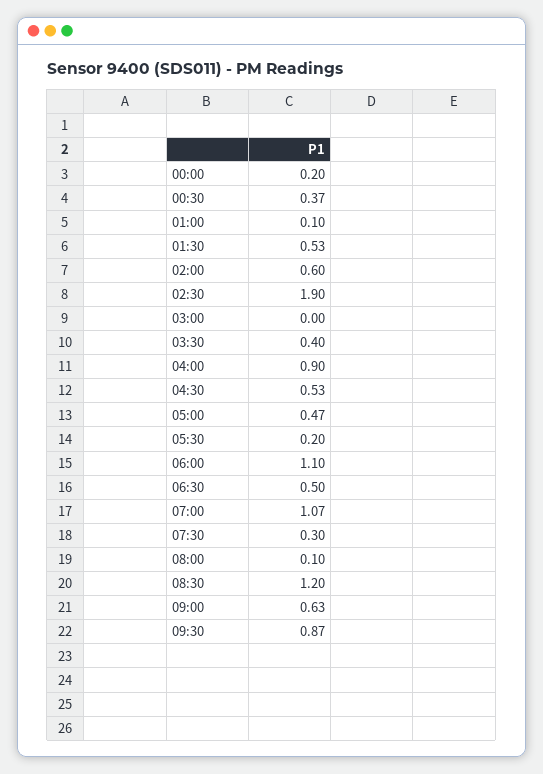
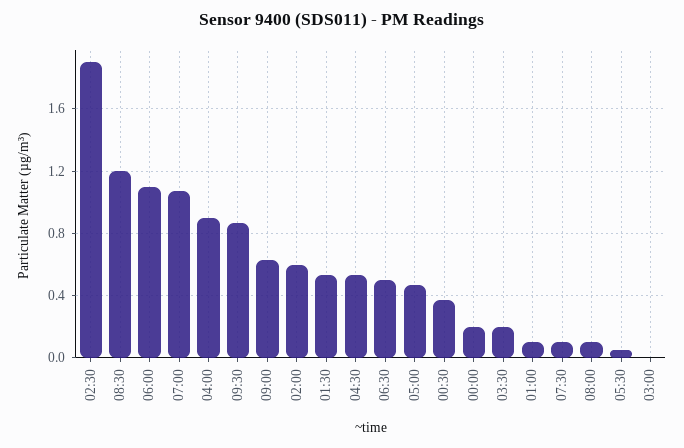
03:30: 0.4 -> 0.2
05:30: 0.2 -> 0.05
07:30: 0.3 -> 0.1

